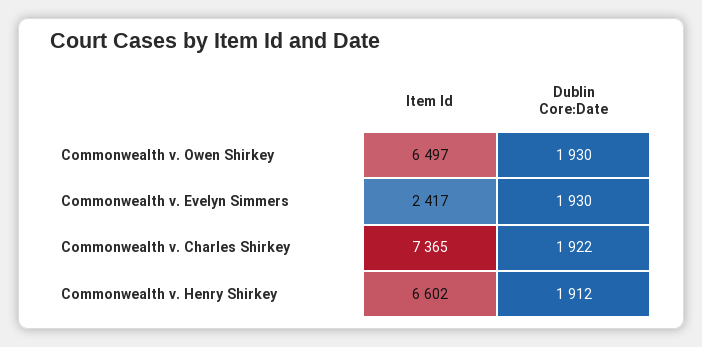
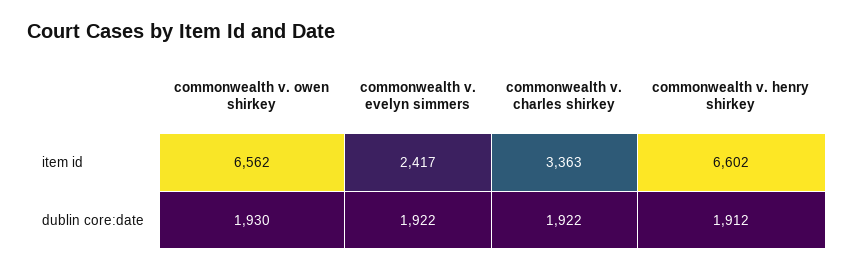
Item Id, Commonwealth v. Owen Shirkey: 6497 -> 6562
Dublin Core:Date, Commonwealth v. Evelyn Simmers: 1930 -> 1922
Item Id, Commonwealth v. Charles Shirkey: 7365 -> 3363

